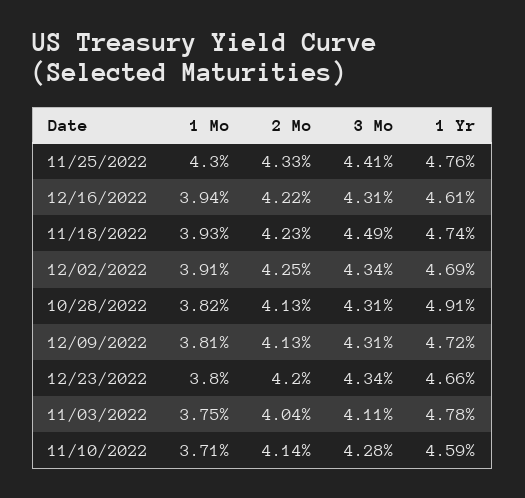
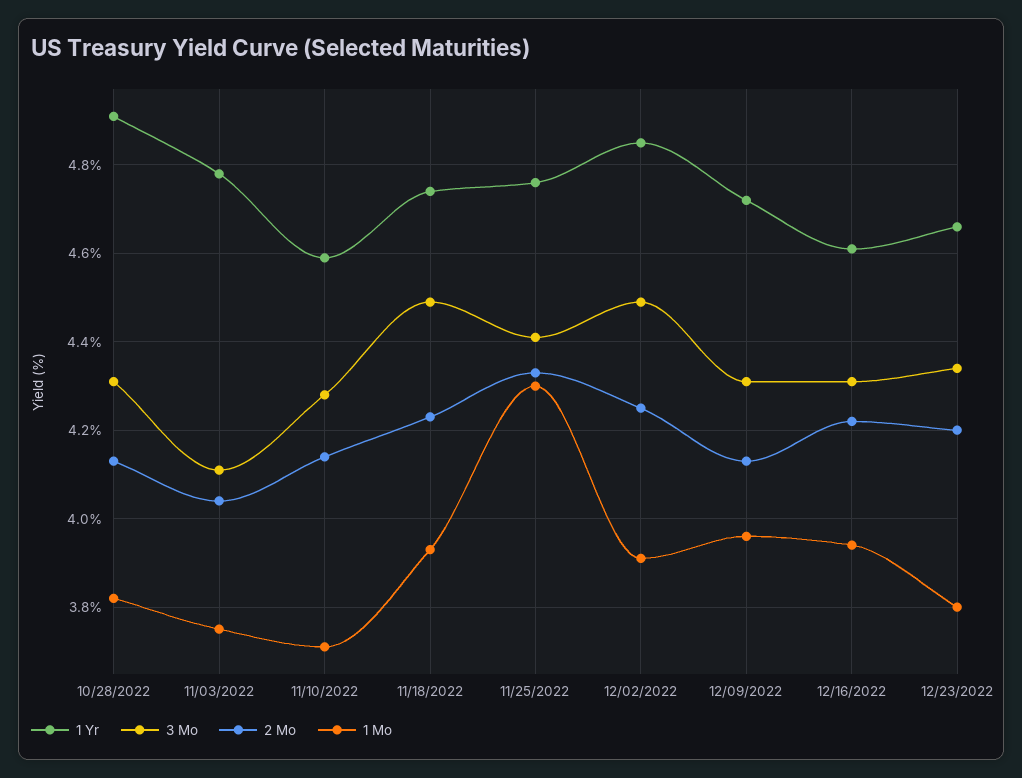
3 Mo, 12/02/2022: 4.34 -> 4.5
1 Yr, 12/02/2022: 4.69 -> 4.85
1 Mo, 12/09/2022: 3.81 -> 3.95

